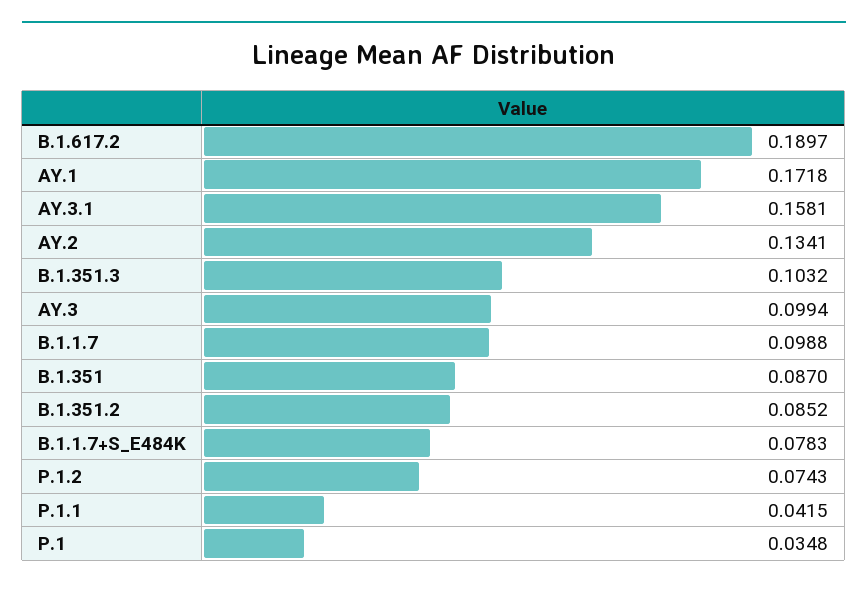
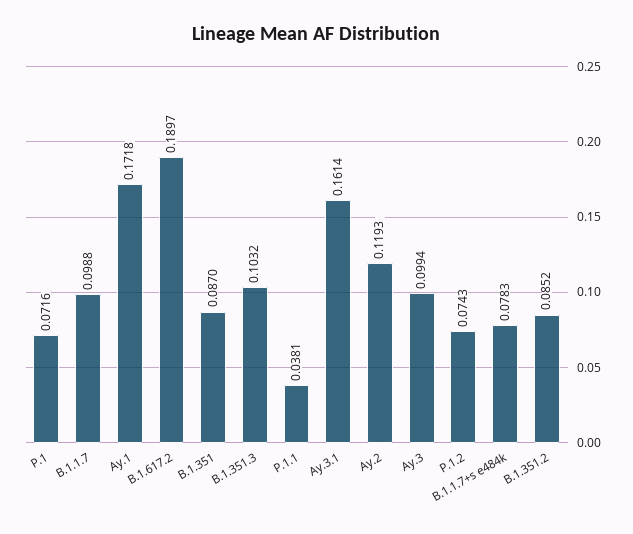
AY.3.1: 0.1581 -> 0.1614
AY.2: 0.1341 -> 0.1193
P.1.1: 0.0415 -> 0.0381
P.1: 0.0348 -> 0.0716

